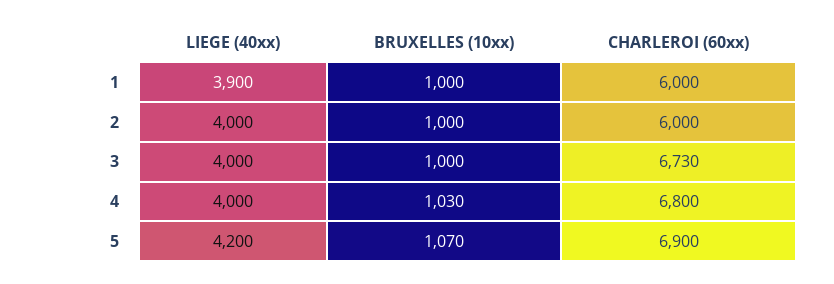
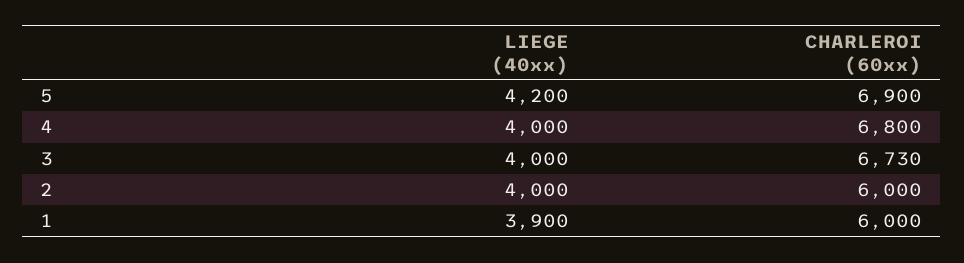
BRUXELLES (10xx), 1: 1000 -> none
BRUXELLES (10xx), 2: 1000 -> none
BRUXELLES (10xx), 3: 1000 -> none
BRUXELLES (10xx), 4: 1030 -> none
BRUXELLES (10xx), 5: 1070 -> none

